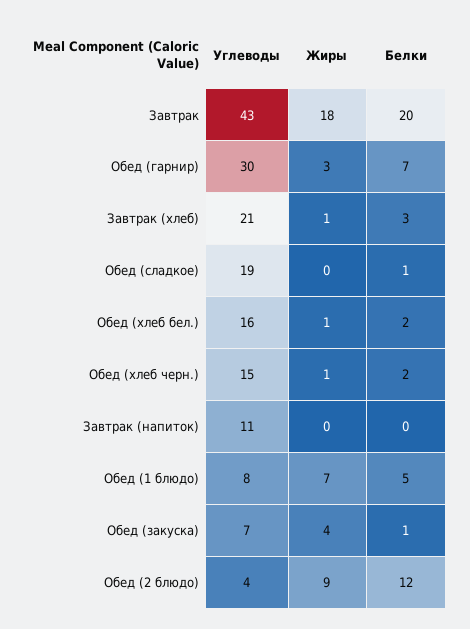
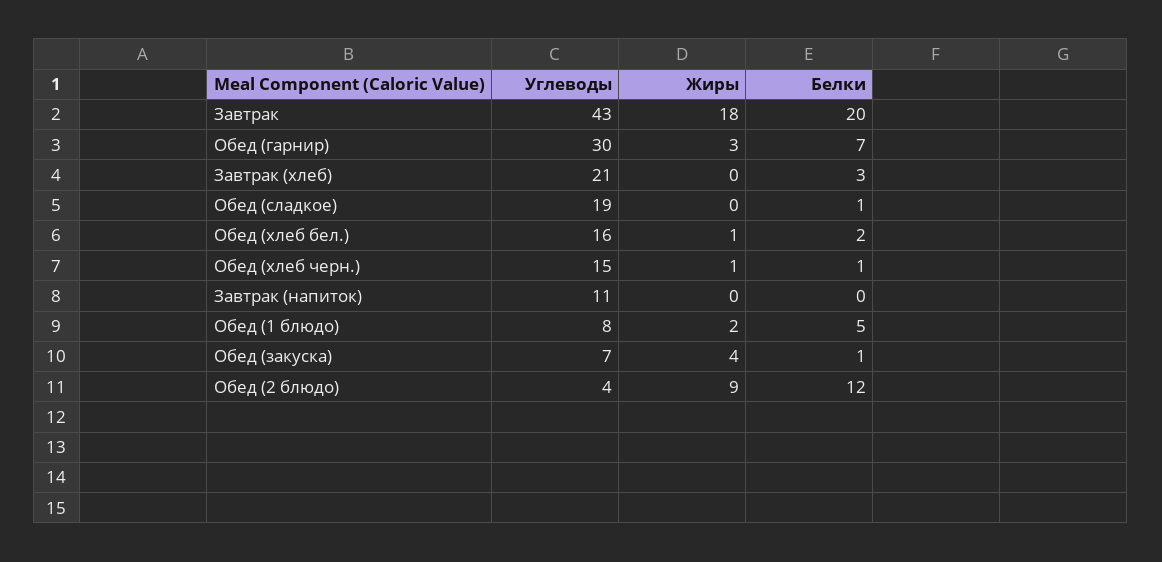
Жиры, Завтрак (хлеб): 1 -> 0
Белки, Обед (хлеб черн.): 2 -> 1
Жиры, Обед (1 блюдо): 7 -> 2

